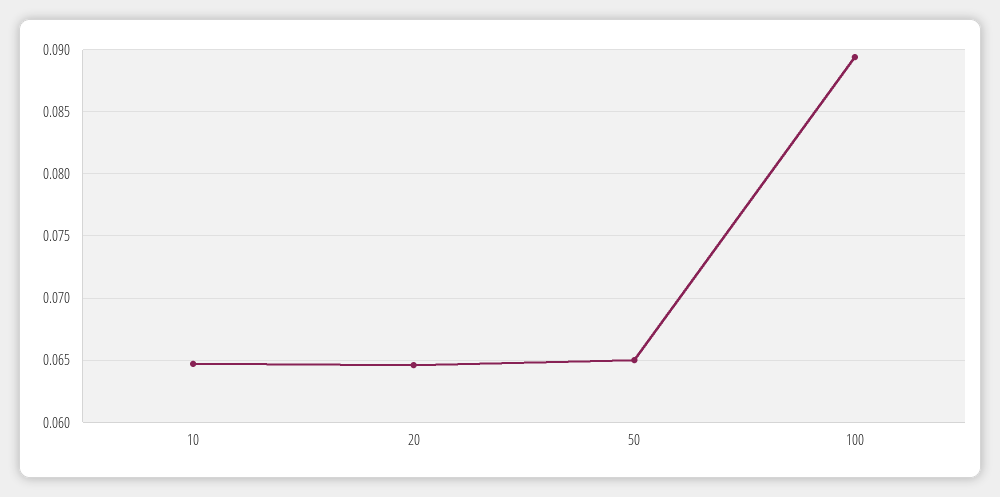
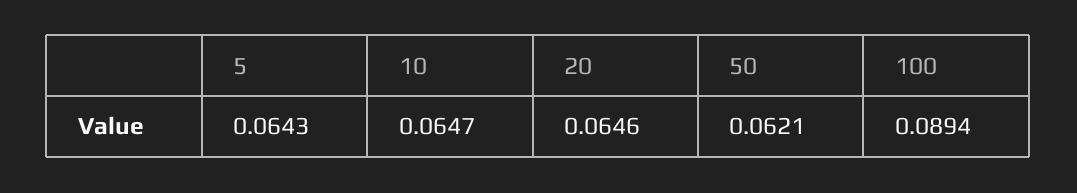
50: 0.065 -> 0.0621
5: none -> 0.0643

